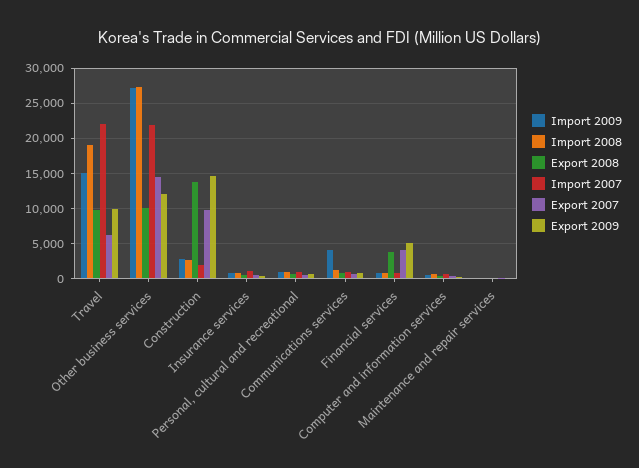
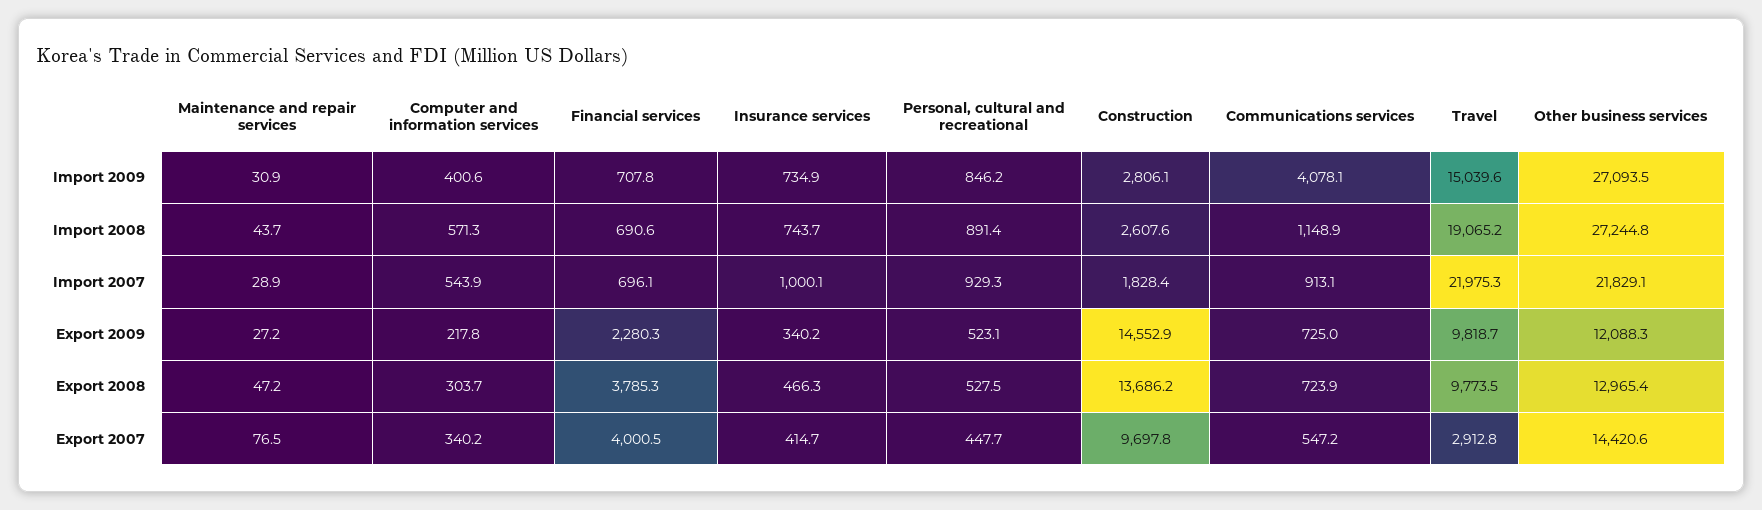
Export 2007, Travel: 6000 -> 2912.8
Export 2008, Other business services: 10000 -> 12965.4
Export 2009, Financial services: 5000 -> 2280.3

